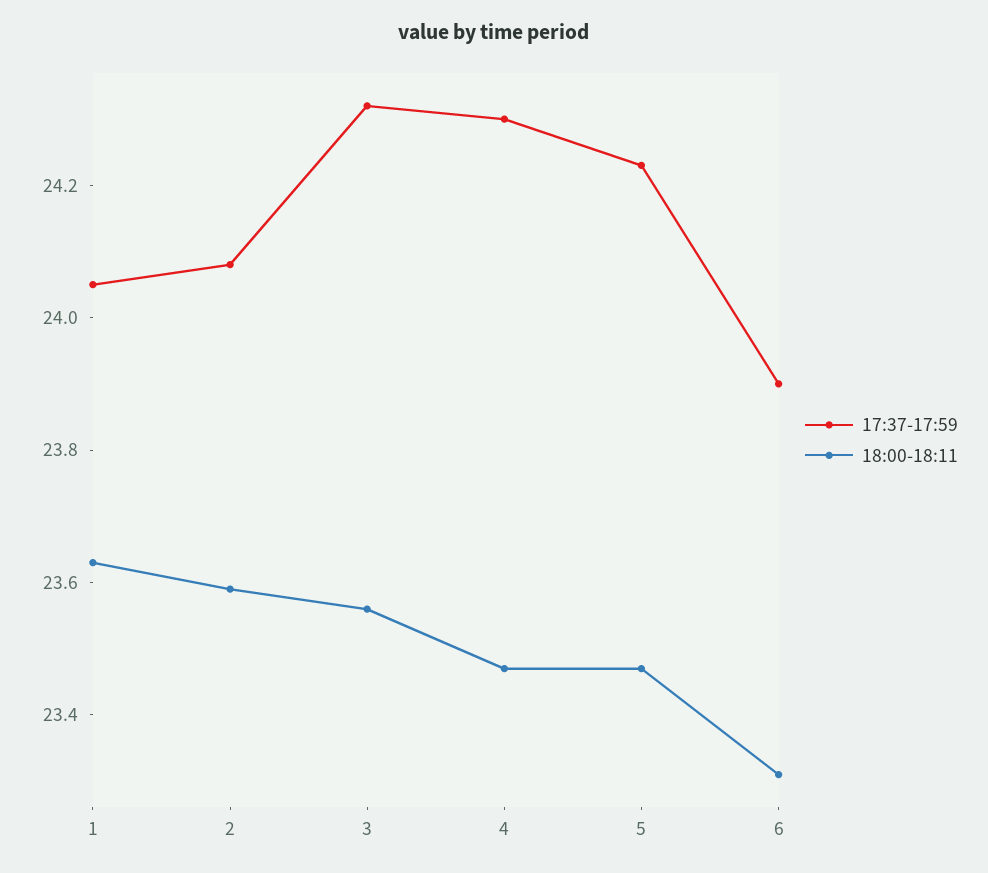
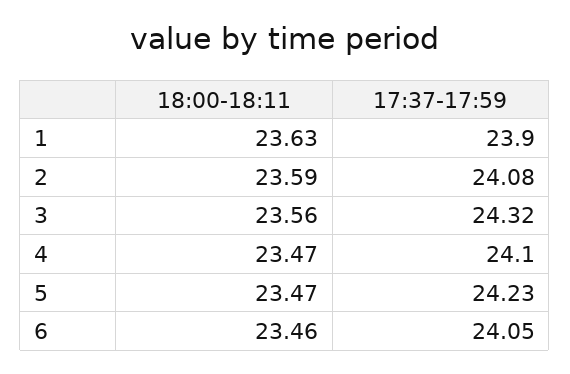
17:37-17:59, 1: 24.05 -> 23.9
17:37-17:59, 4: 24.3 -> 24.1
17:37-17:59, 6: 23.9 -> 24.05
18:00-18:11, 6: 23.3 -> 23.46

